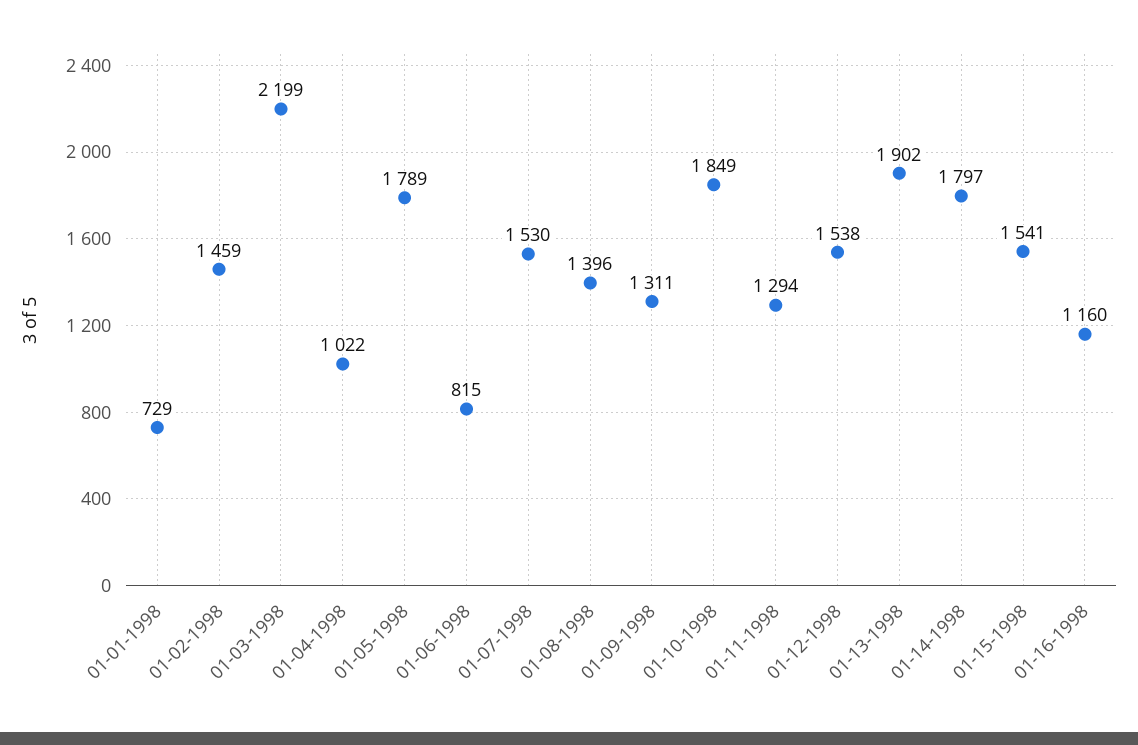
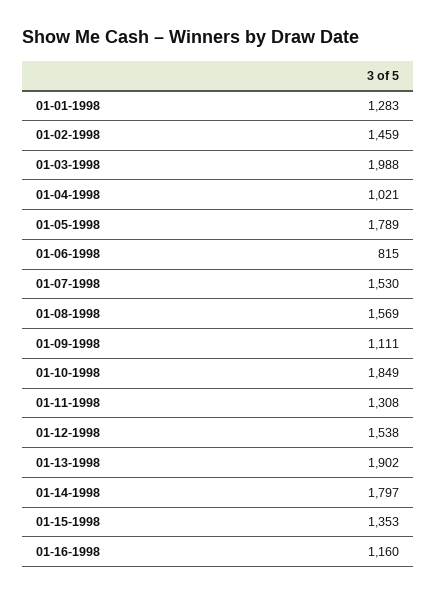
01-01-1998: 729 -> 1283
01-03-1998: 2199 -> 1988
01-04-1998: 1022 -> 1021
01-08-1998: 1396 -> 1569
01-09-1998: 1311 -> 1111
01-11-1998: 1294 -> 1308
01-15-1998: 1541 -> 1353

